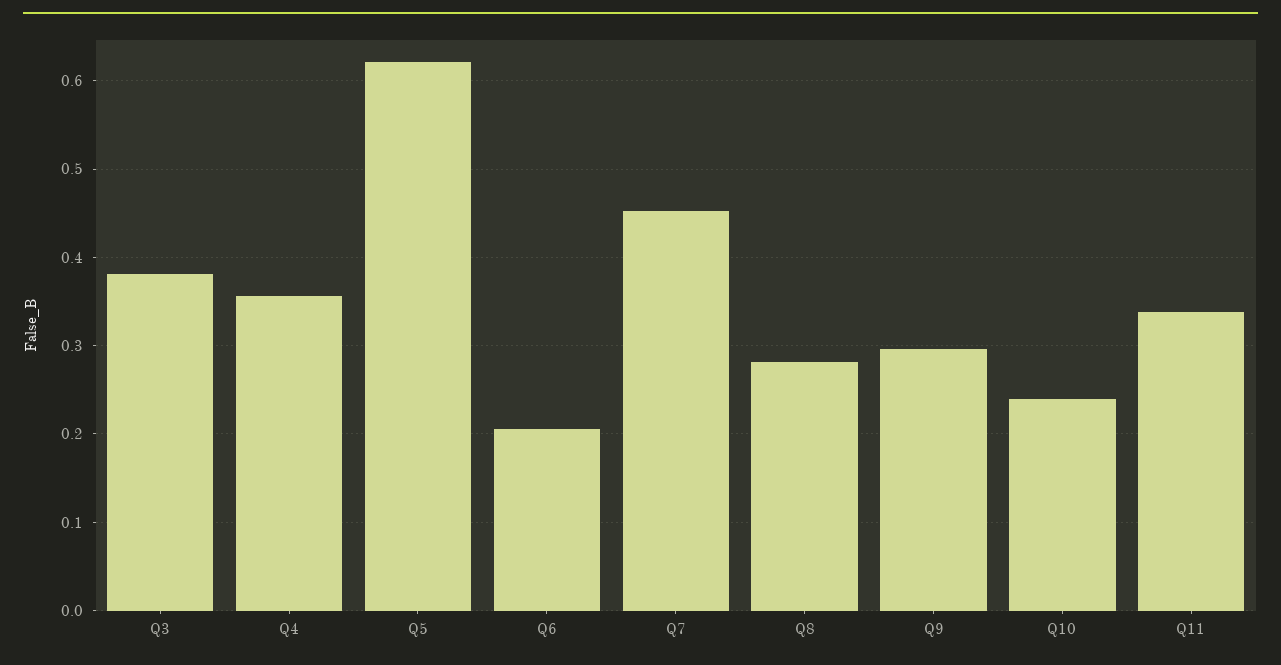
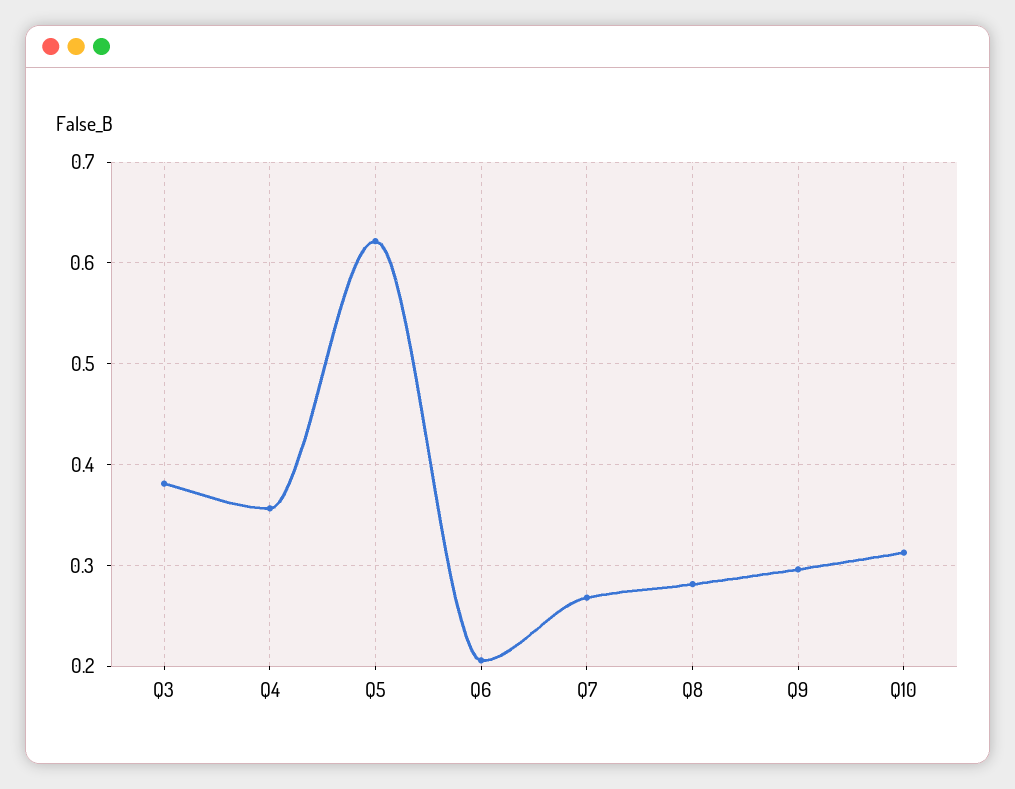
Q7: 0.45 -> 0.27
Q10: 0.24 -> 0.31
Q11: 0.34 -> none

